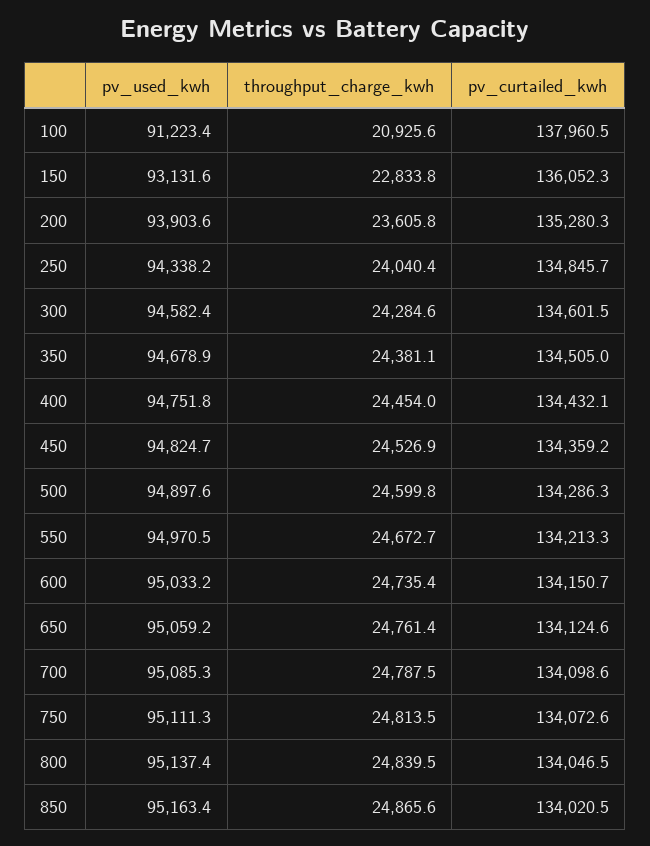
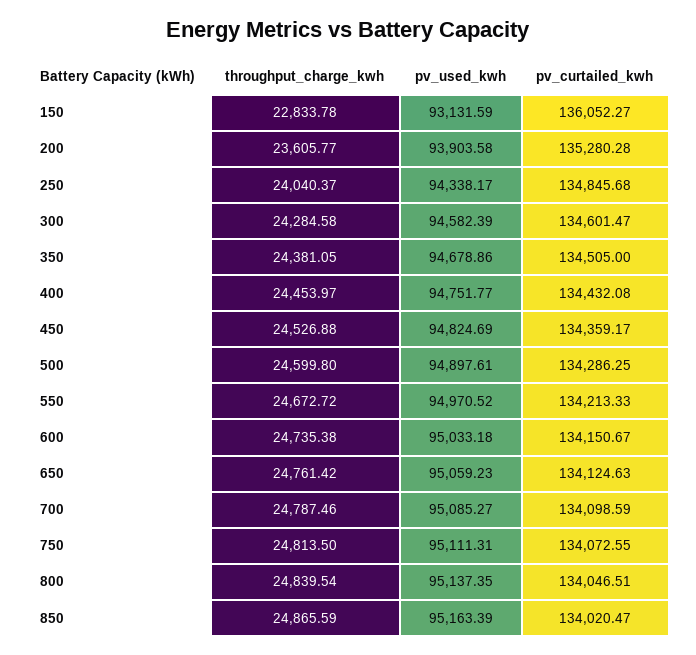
pv_used_kwh, 100: 91223.4 -> none
throughput_charge_kwh, 100: 20925.6 -> none
pv_curtailed_kwh, 100: 137960.5 -> none

